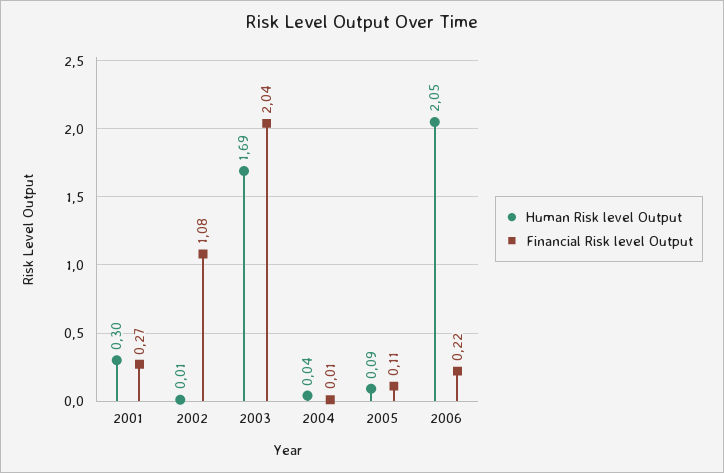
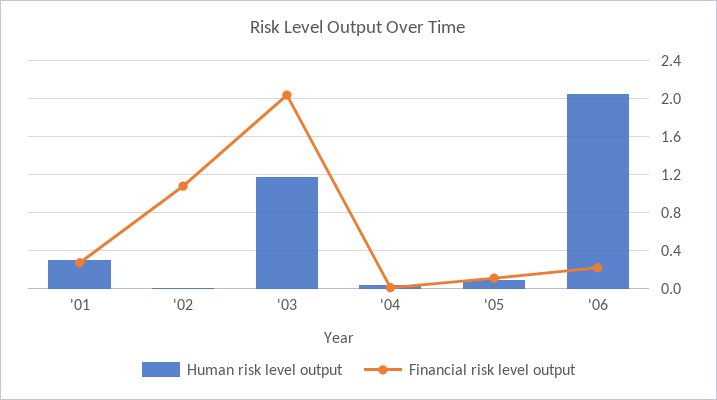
Human Risk level Output, 2003: 1.69 -> 1.2

